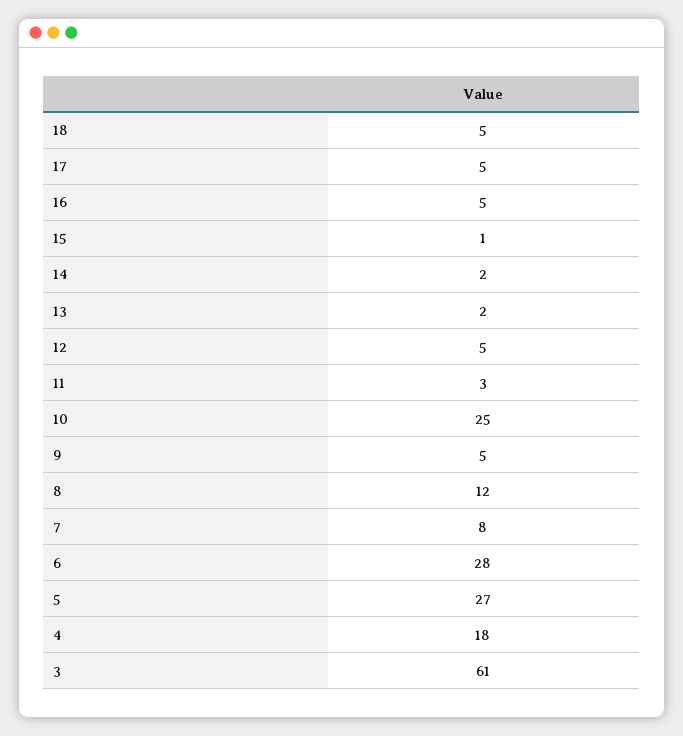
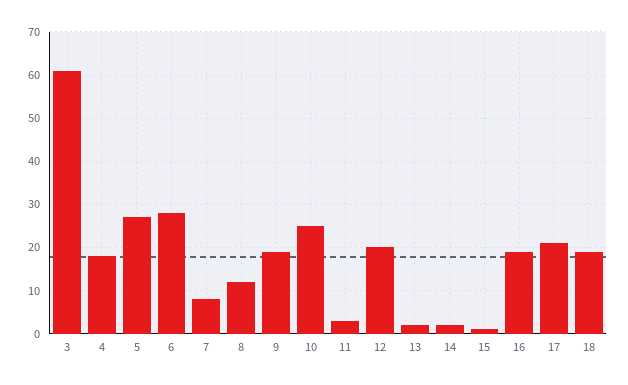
18: 5 -> 20
17: 5 -> 20
16: 5 -> 20
12: 5 -> 20
9: 5 -> 20

